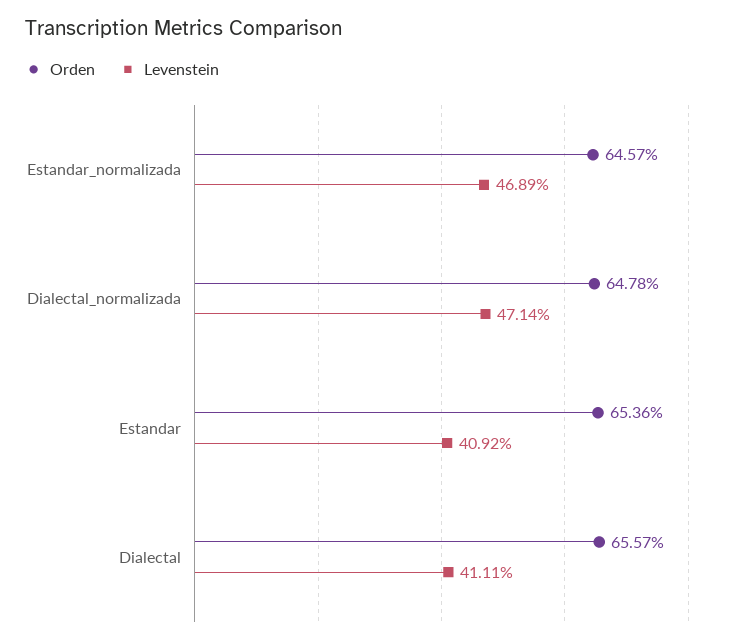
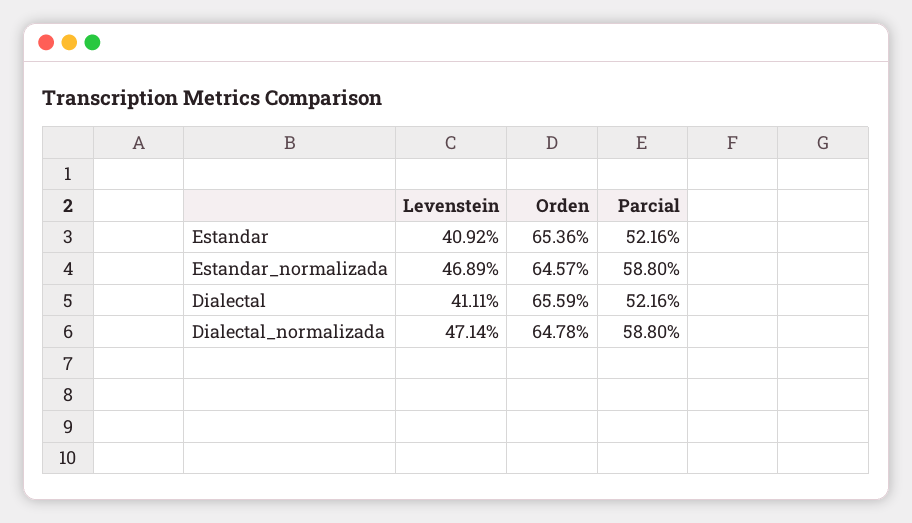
Orden, Dialectal: 65.57 -> 65.59
Parcial, Estandar: none -> 52.16
Parcial, Estandar_normalizada: none -> 58.8
Parcial, Dialectal: none -> 52.16
Parcial, Dialectal_normalizada: none -> 58.8

